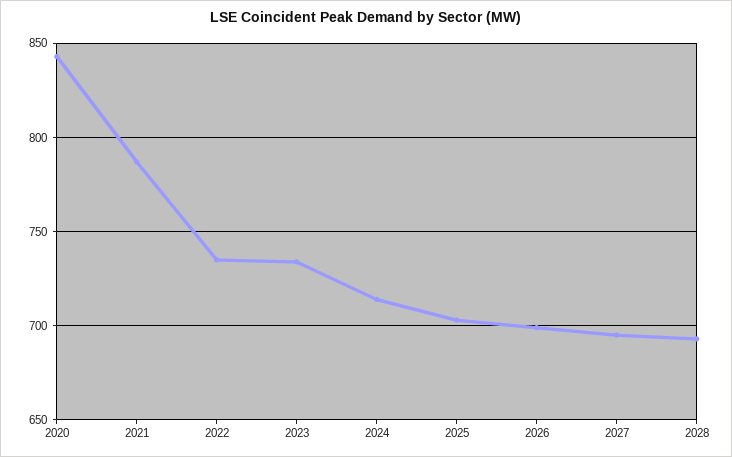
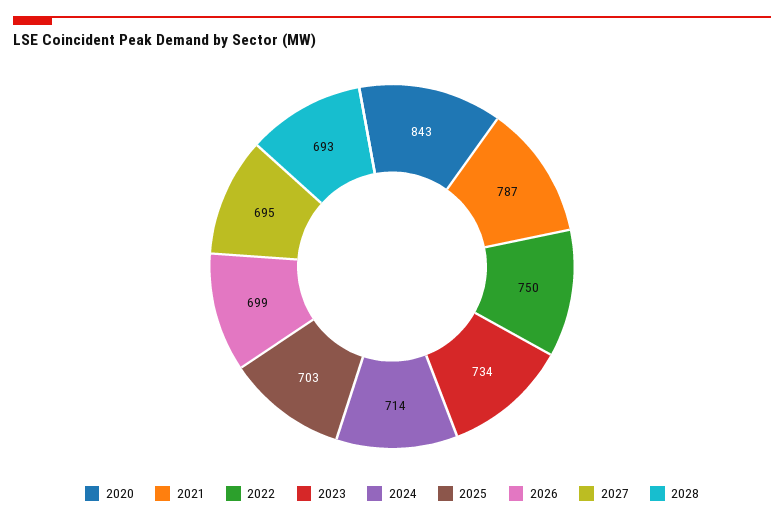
2022: 735 -> 750

